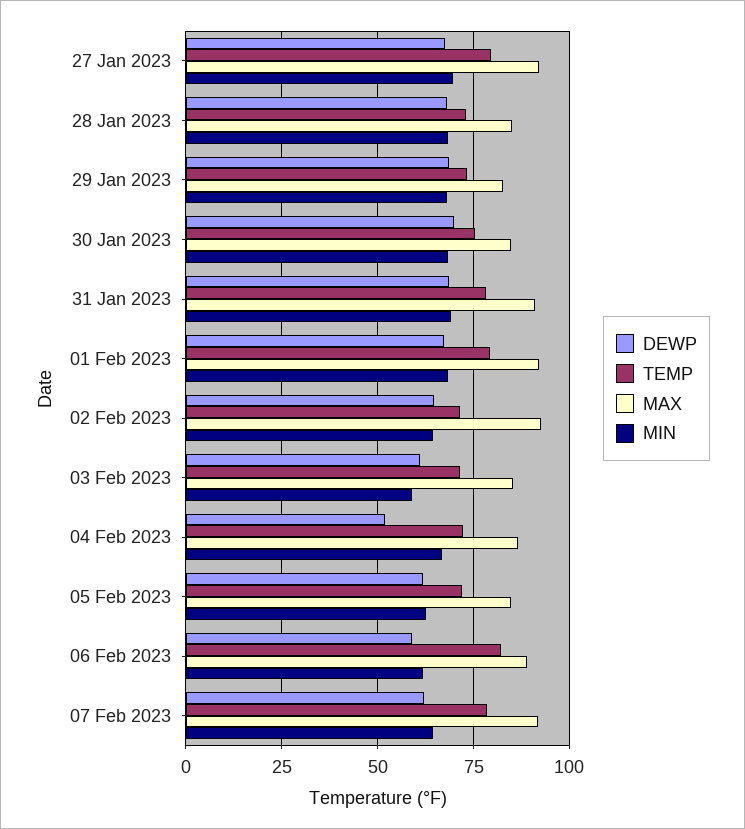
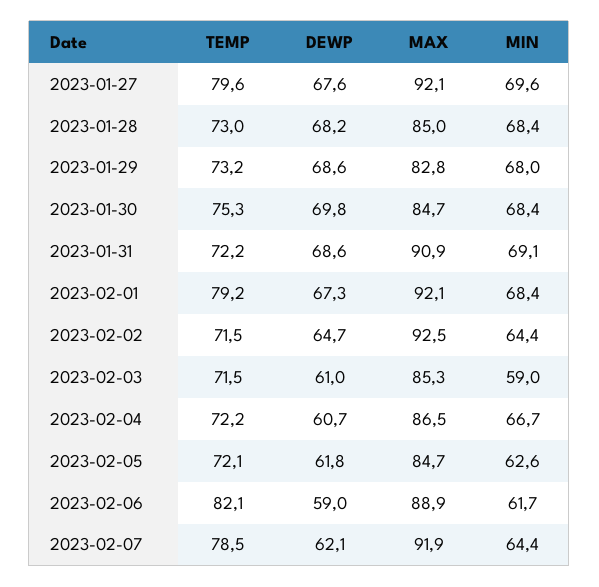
TEMP, 31 Jan 2023: 77.5 -> 72.2
DEWP, 04 Feb 2023: 52.5 -> 60.7

